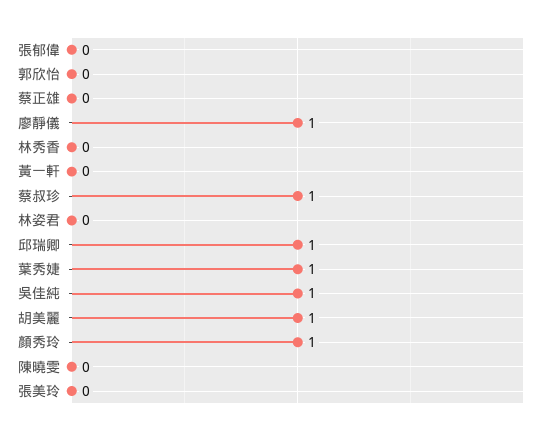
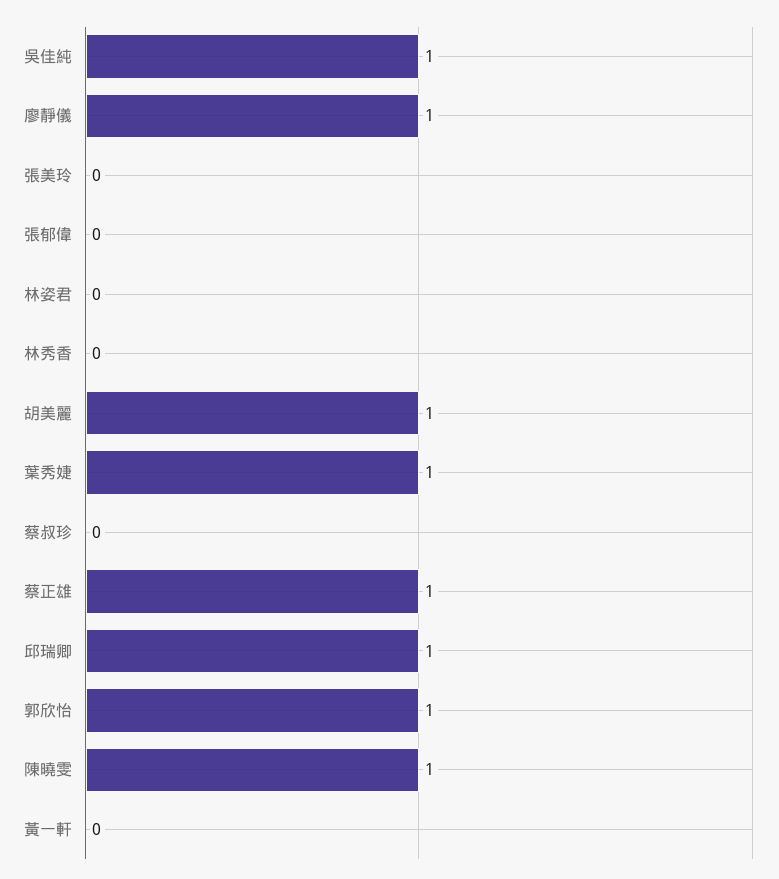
郭欣怡: 0 -> 1
蔡正雄: 0 -> 1
蔡叔珍: 1 -> 0
顏秀玲: 1 -> none
陳曉雯: 0 -> 1

